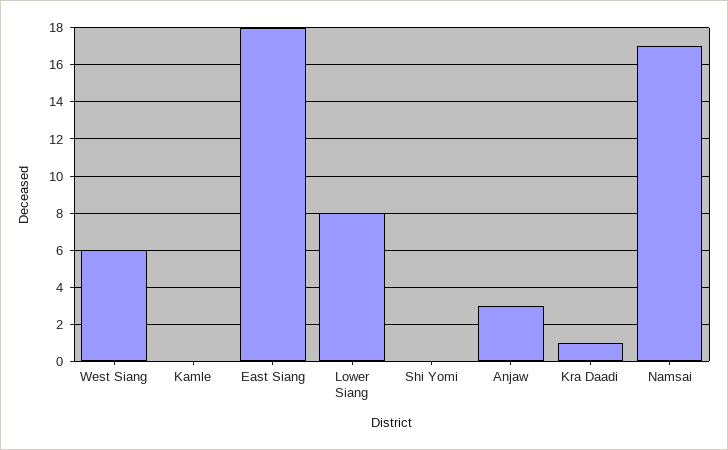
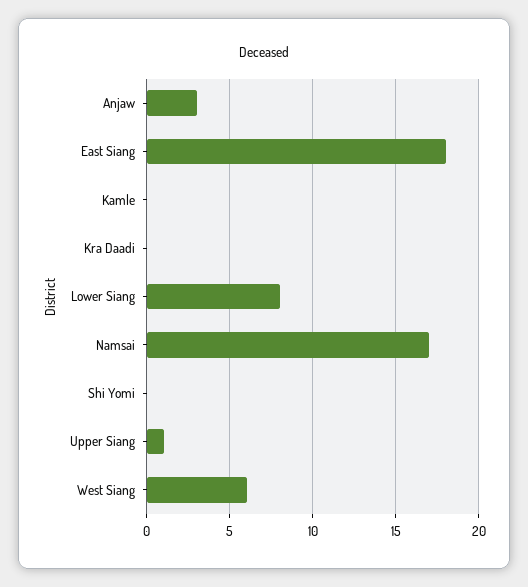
Kra Daadi: 1 -> 0
Upper Siang: none -> 1

